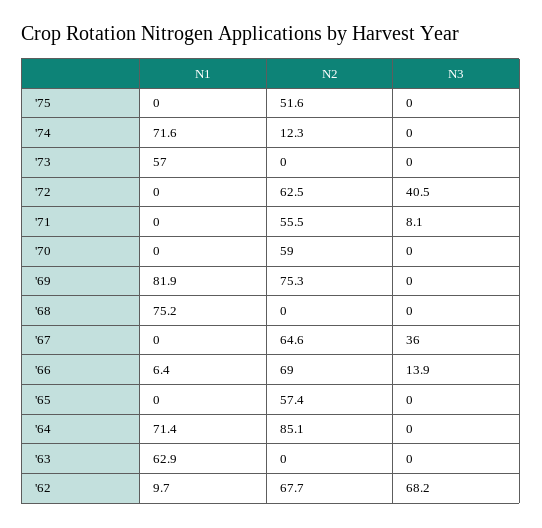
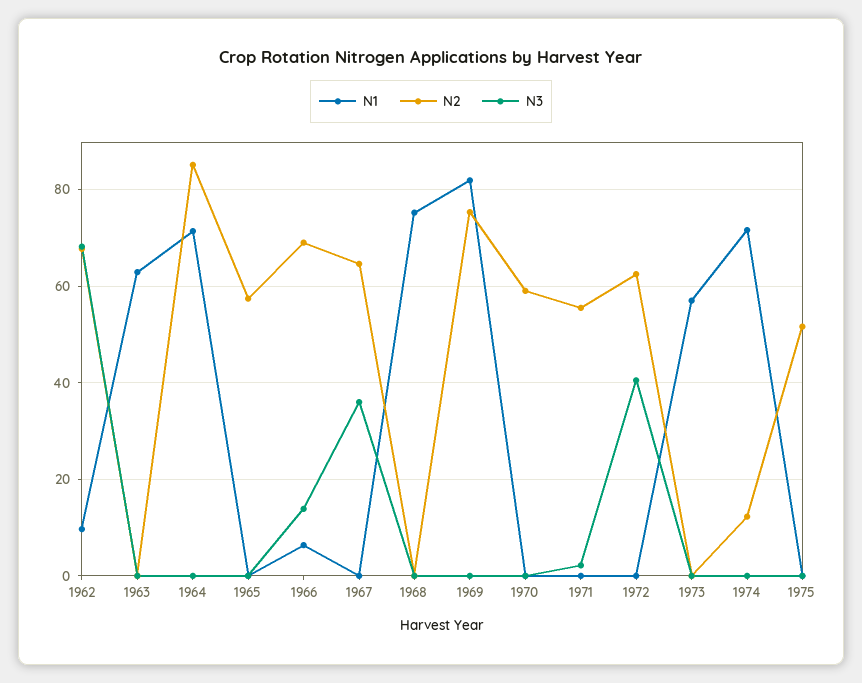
N3, '71: 8.1 -> 2

